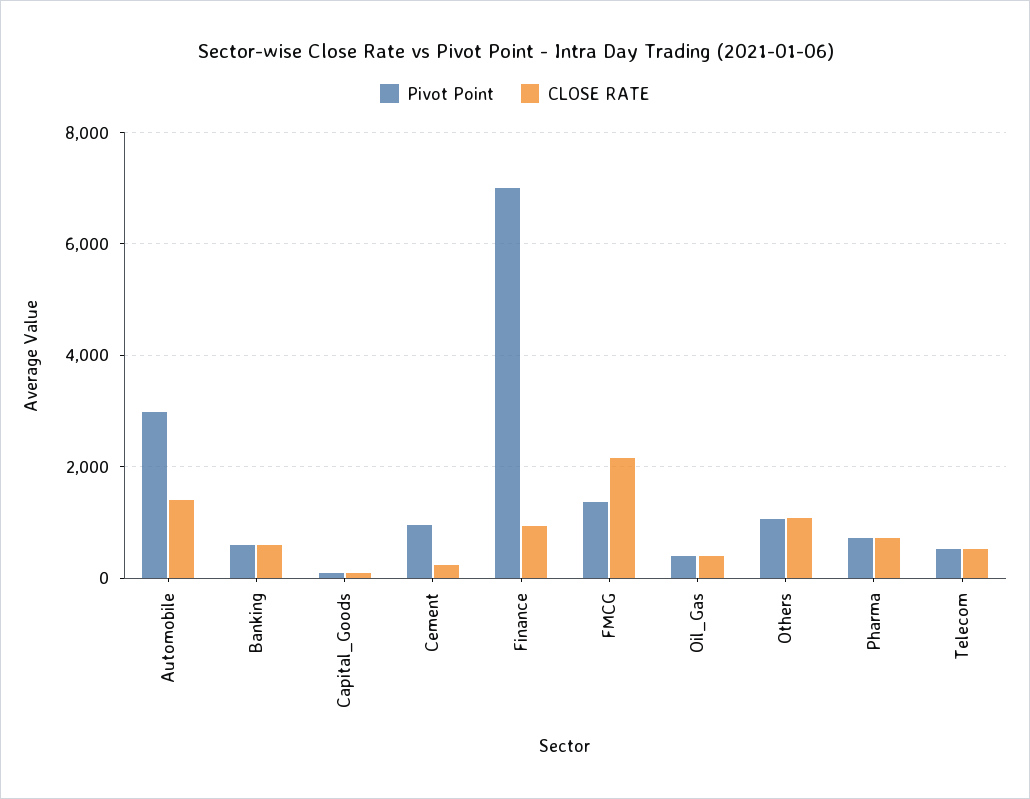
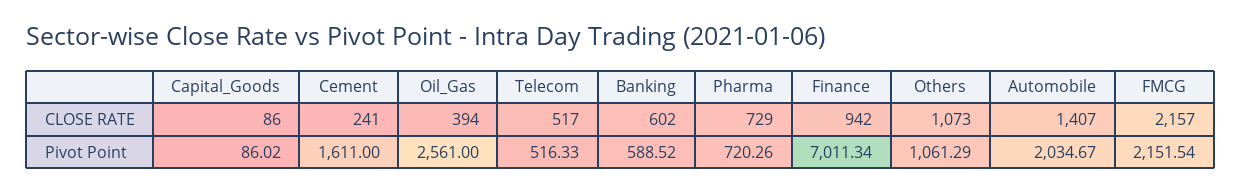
Pivot Point, Automobile: 3000 -> 2034.67
Pivot Point, Cement: 1000 -> 1611
Pivot Point, FMCG: 1400 -> 2151.54
Pivot Point, Oil_Gas: 400 -> 2561

